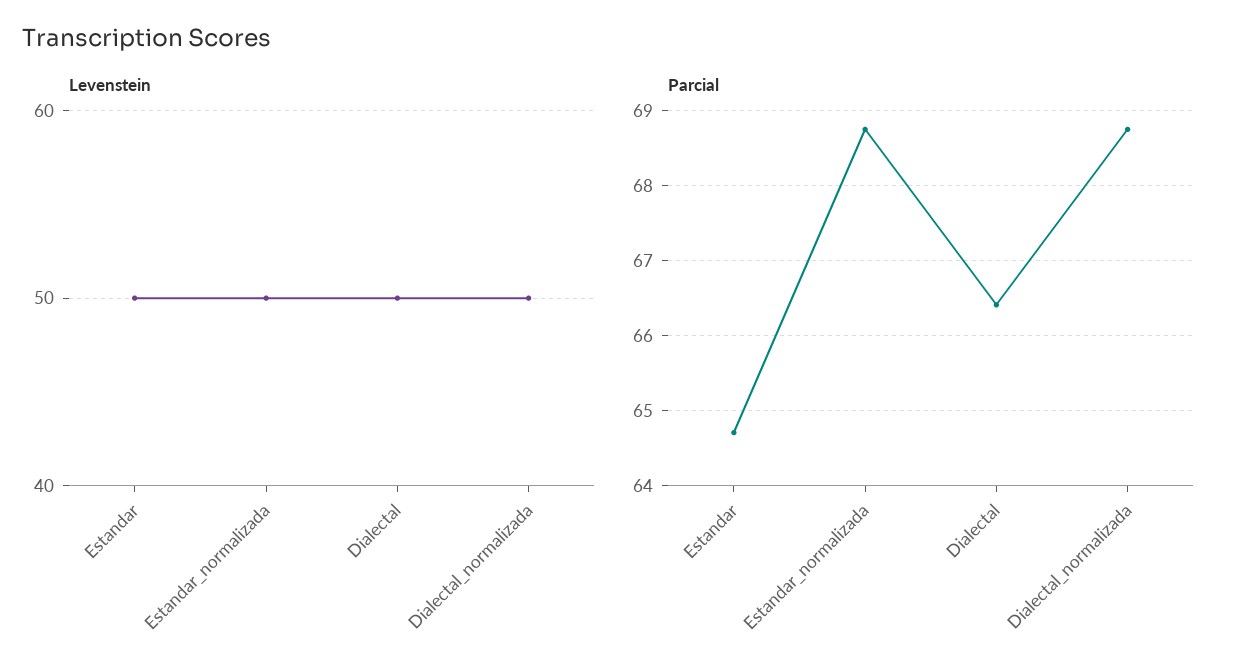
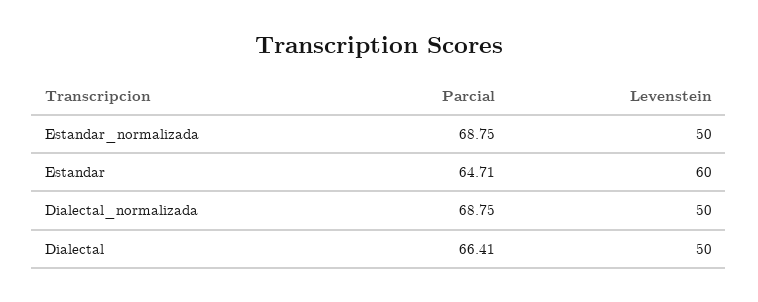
Levenstein, Estandar: 50 -> 60

